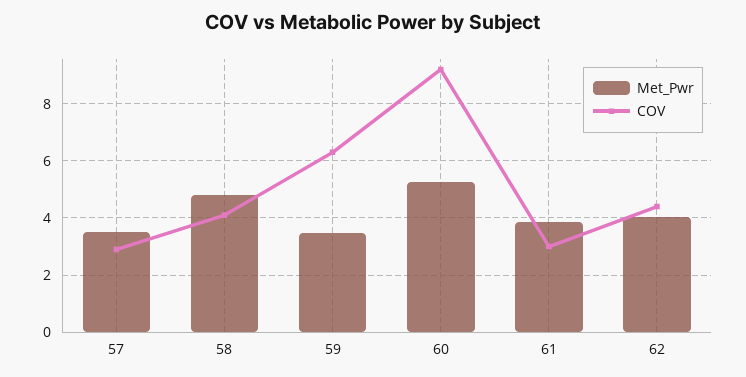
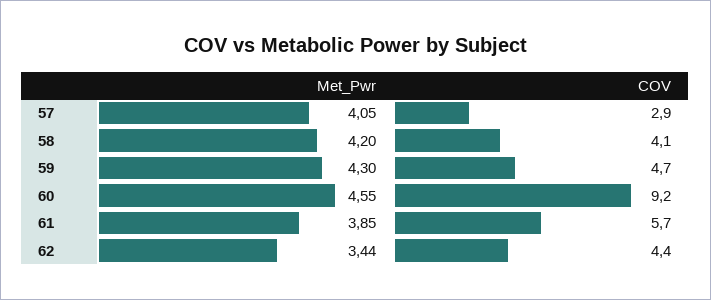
Met_Pwr, 57: 3.5 -> 4.05
Met_Pwr, 58: 4.75 -> 4.2
Met_Pwr, 59: 3.5 -> 4.3
COV, 59: 6.25 -> 4.7
Met_Pwr, 60: 5.25 -> 4.55
COV, 61: 3 -> 5.7
Met_Pwr, 62: 4 -> 3.44

